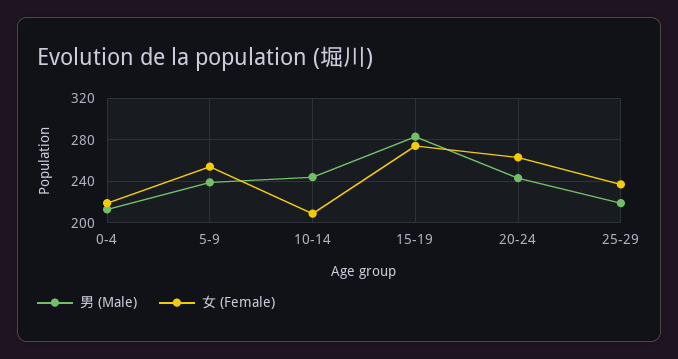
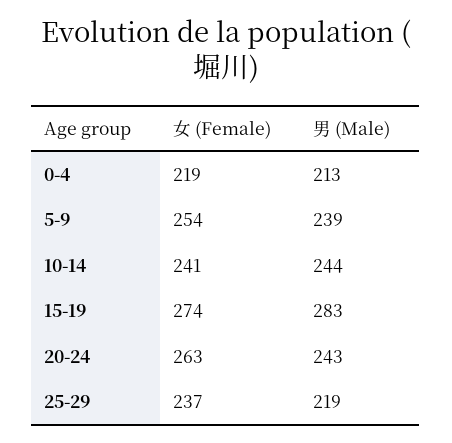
女 (Female), 10-14: 210 -> 241

